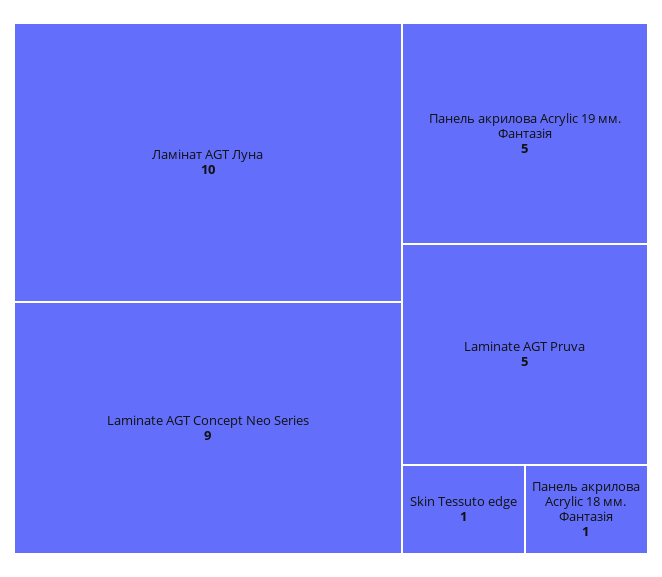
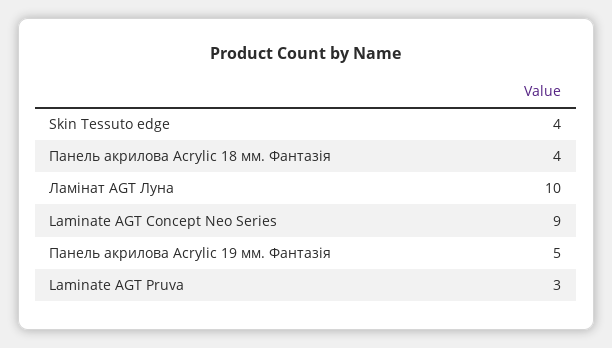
Laminate AGT Pruva: 5 -> 3
Skin Tessuto edge: 1 -> 4
Панель акрилова Acrylic 18 мм. Фантазія: 1 -> 4

